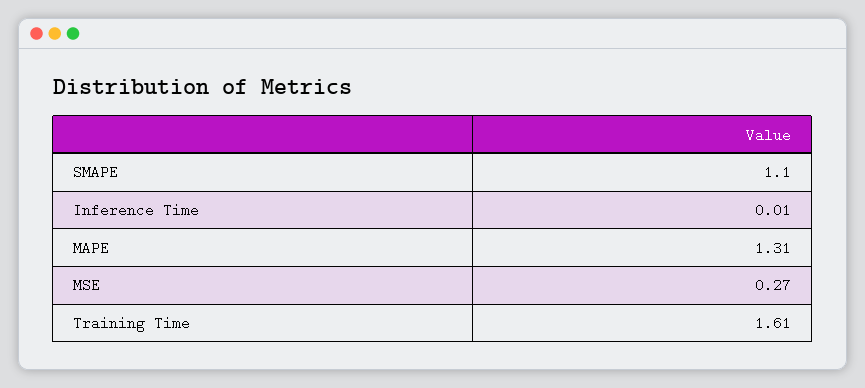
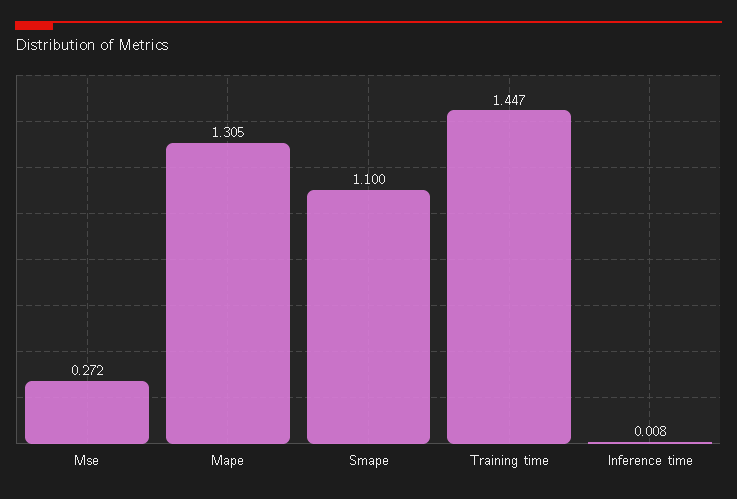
Training Time: 1.61 -> 1.447

